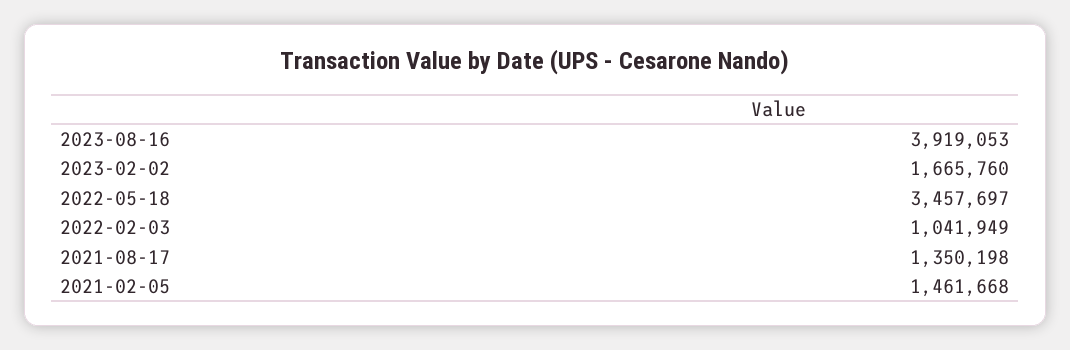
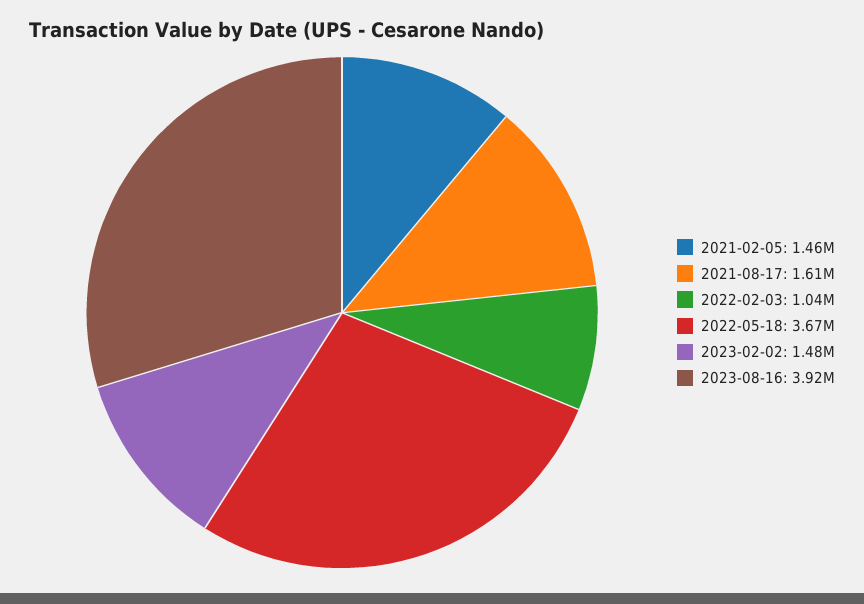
2023-02-02: 1665760 -> 1480000
2022-05-18: 3457697 -> 3670000
2021-08-17: 1350198 -> 1610000

